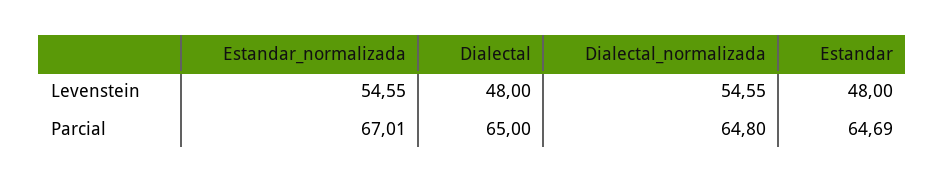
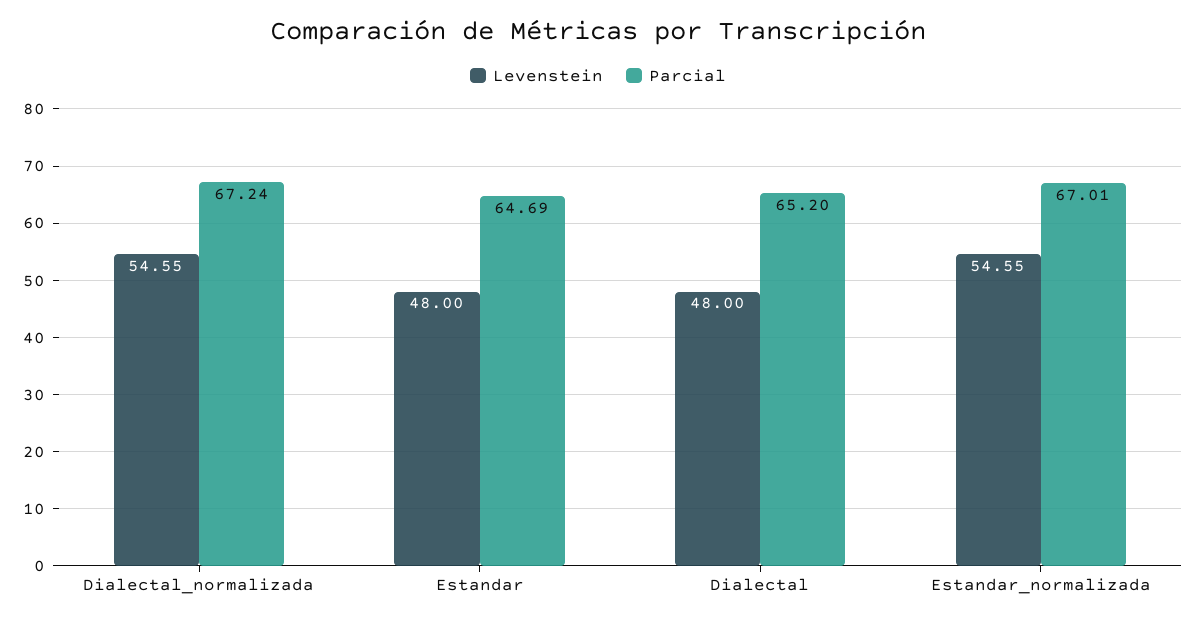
Parcial, Dialectal: 65 -> 65.2
Parcial, Dialectal_normalizada: 64.8 -> 67.24

